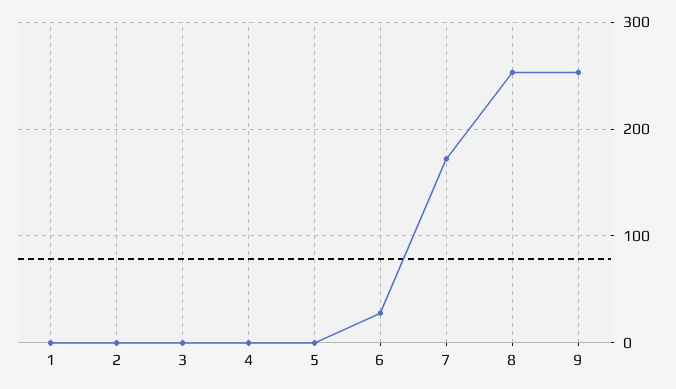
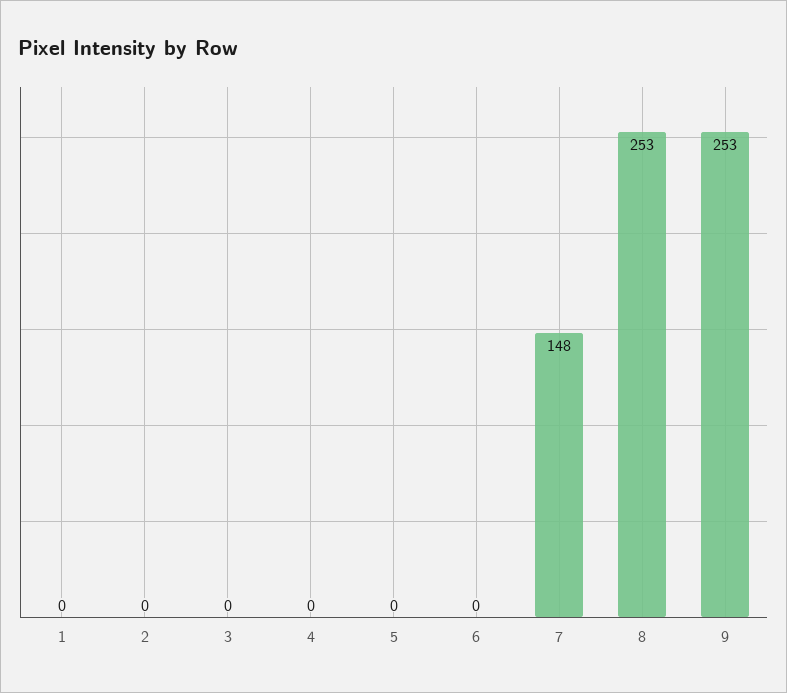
6: 30 -> 0
7: 170 -> 148

